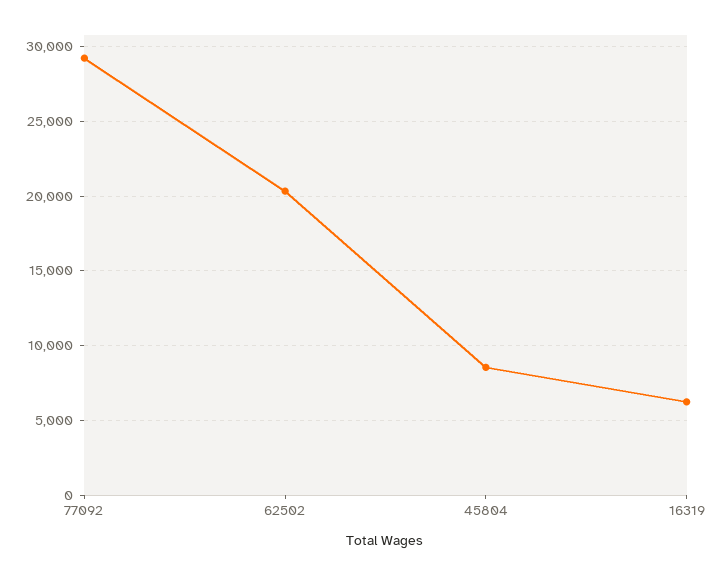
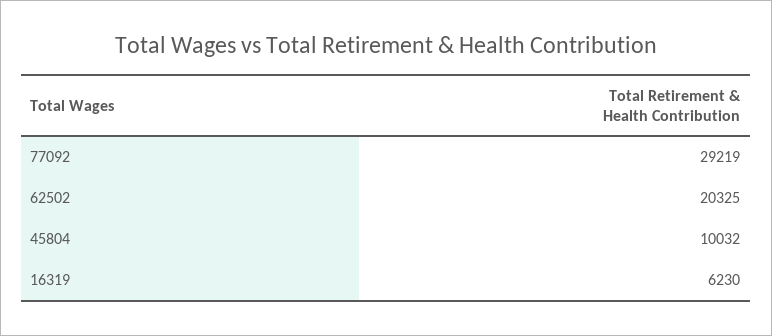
45804: 8500 -> 10032

